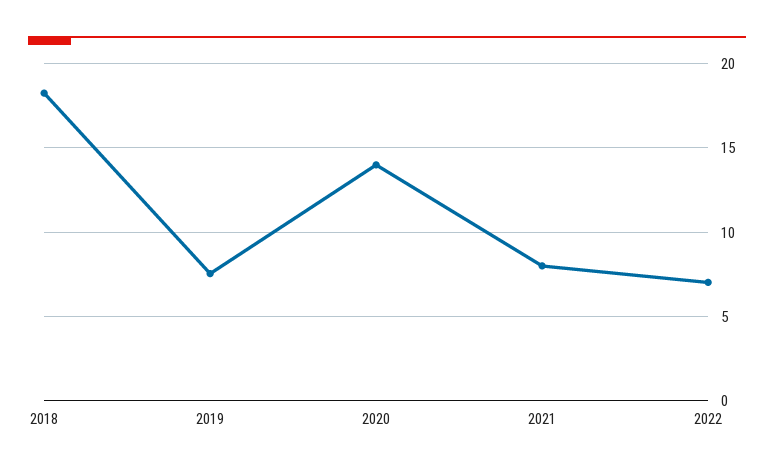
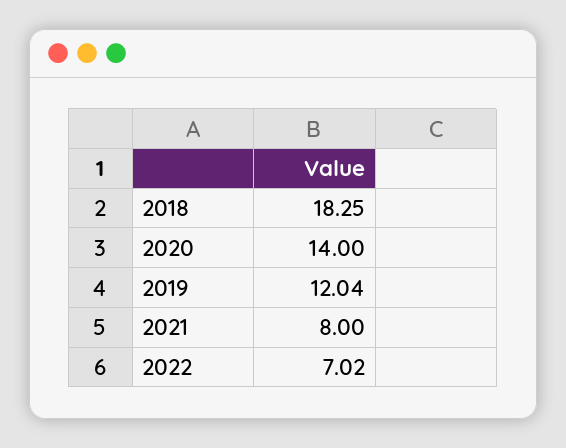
2019: 7.5 -> 12.04

